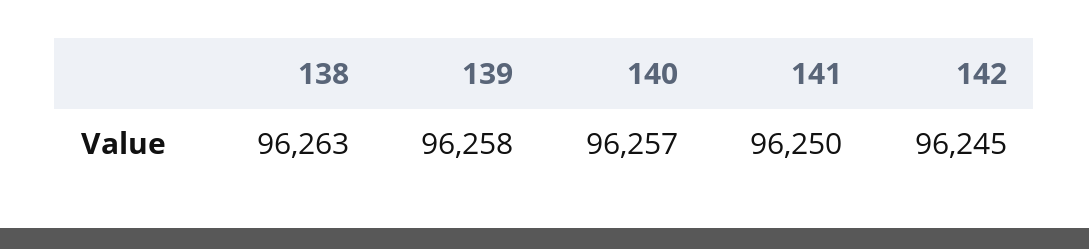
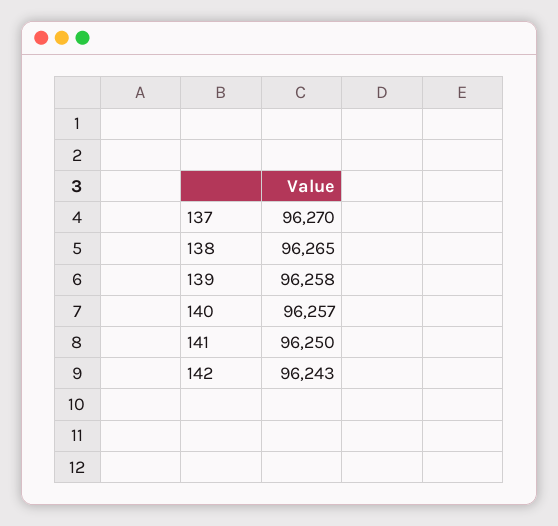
138: 96263 -> 96265
142: 96245 -> 96243
137: none -> 96270

